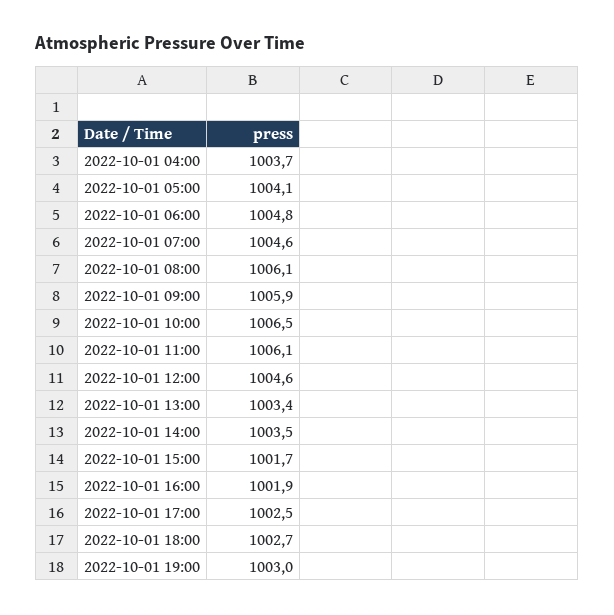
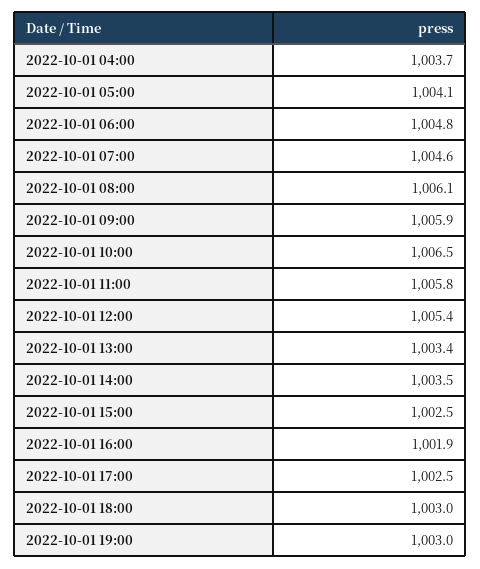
2022-10-01 11:00: 1006.1 -> 1005.8
2022-10-01 12:00: 1004.6 -> 1005.4
2022-10-01 15:00: 1001.7 -> 1002.5
2022-10-01 18:00: 1002.7 -> 1003

